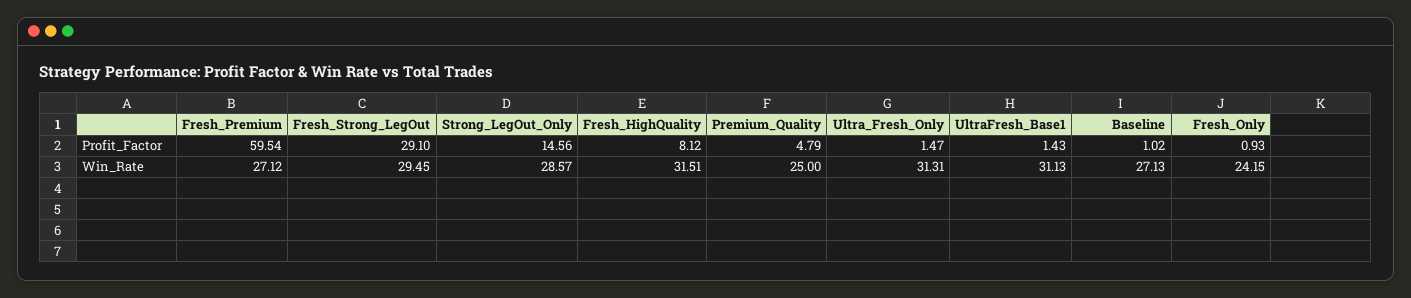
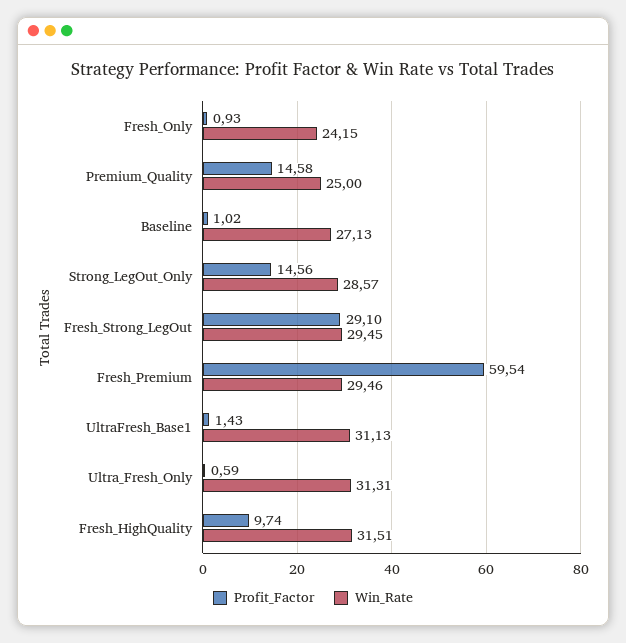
Profit_Factor, Fresh_HighQuality: 8.12 -> 9.74
Profit_Factor, Premium_Quality: 4.79 -> 14.58
Profit_Factor, Ultra_Fresh_Only: 1.47 -> 0.59
Win_Rate, Fresh_Premium: 27.12 -> 29.46

